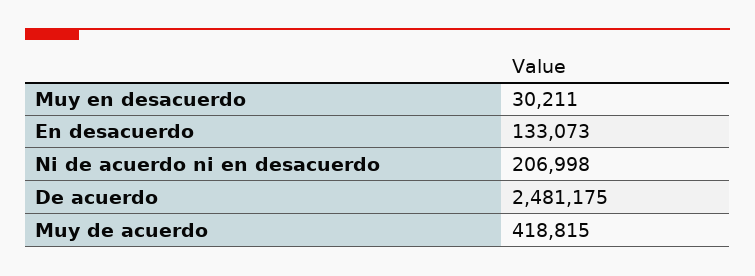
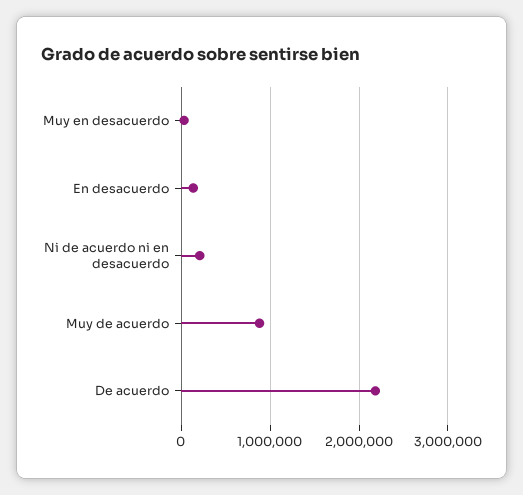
De acuerdo: 2481175 -> 2200000
Muy de acuerdo: 418815 -> 900000

